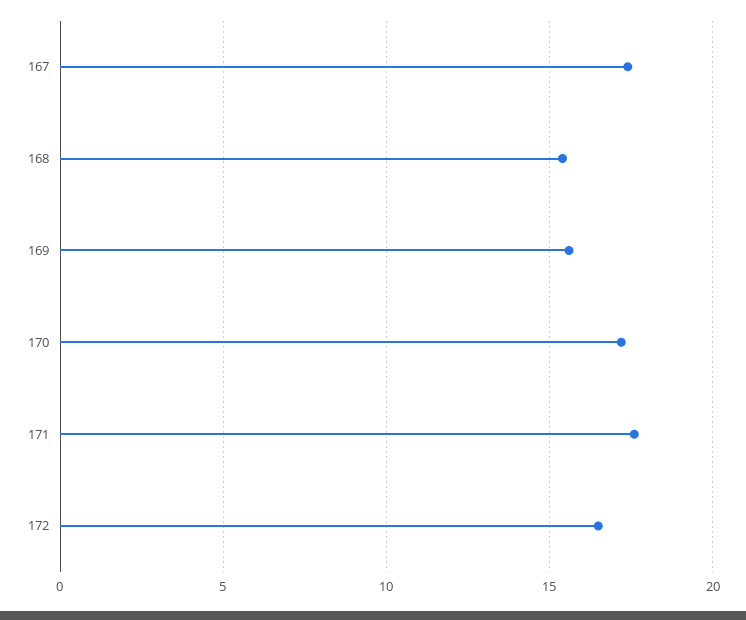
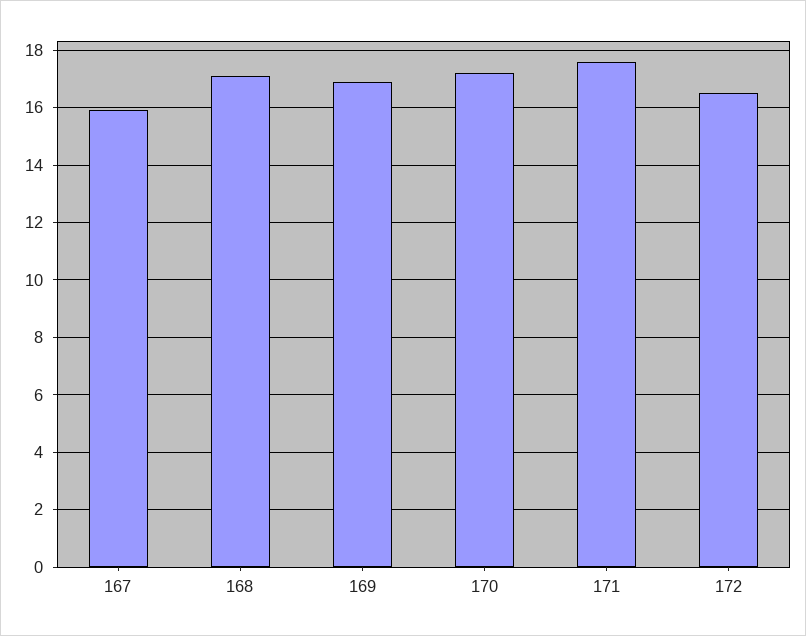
167: 17.5 -> 16
168: 15.5 -> 17
169: 15.5 -> 17

